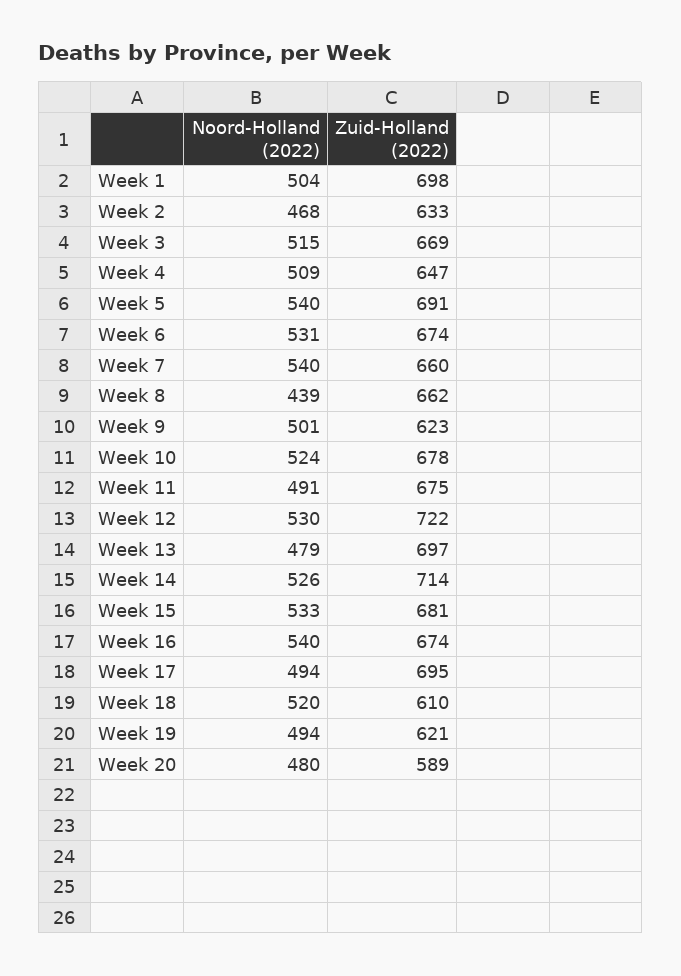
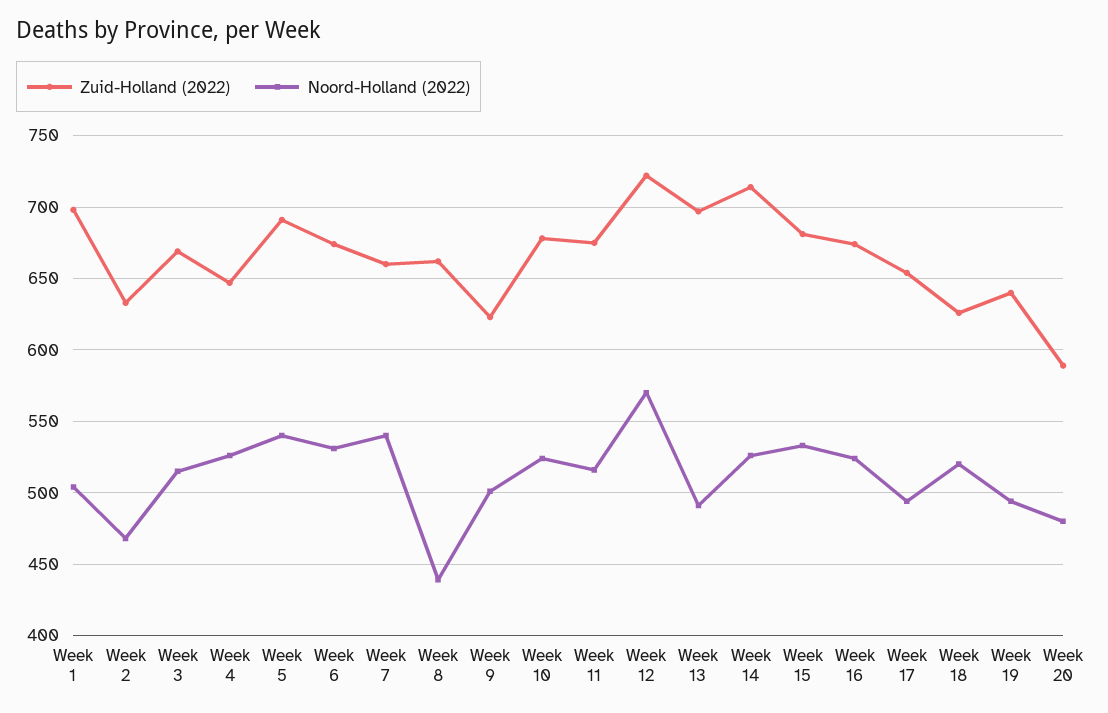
Noord-Holland (2022), Week 4: 509 -> 525
Noord-Holland (2022), Week 11: 491 -> 515
Noord-Holland (2022), Week 12: 530 -> 570
Noord-Holland (2022), Week 13: 479 -> 490
Noord-Holland (2022), Week 16: 540 -> 525
Zuid-Holland (2022), Week 17: 695 -> 655
Zuid-Holland (2022), Week 18: 610 -> 625
Zuid-Holland (2022), Week 19: 621 -> 640

